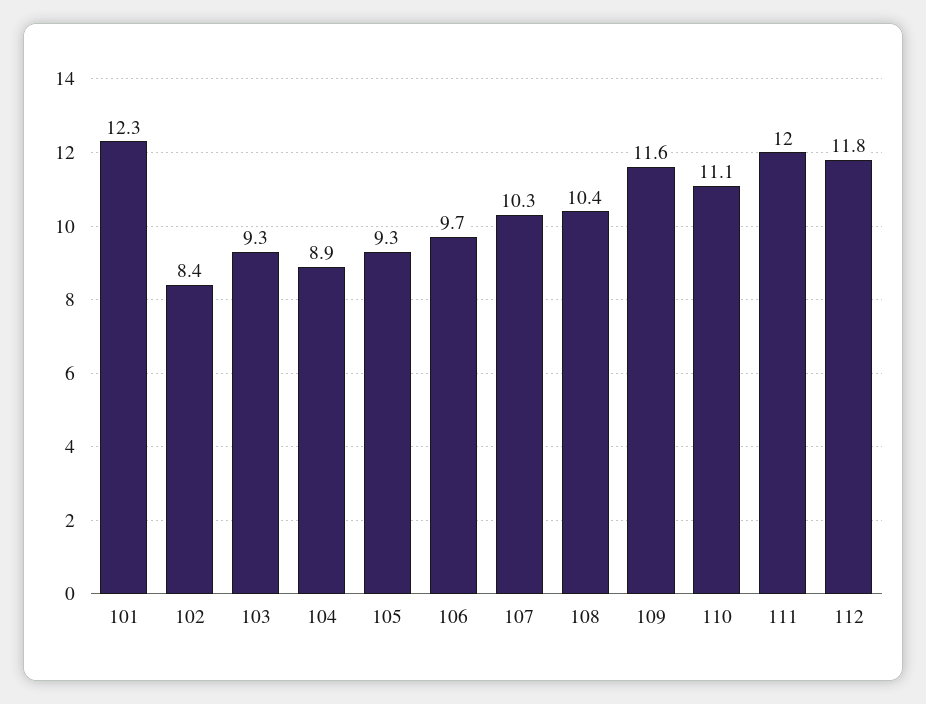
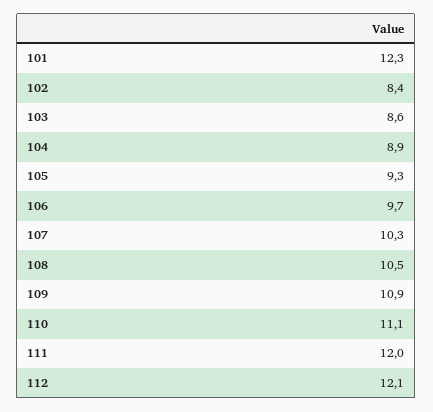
103: 9.3 -> 8.6
108: 10.4 -> 10.5
109: 11.6 -> 10.9
112: 11.8 -> 12.1

